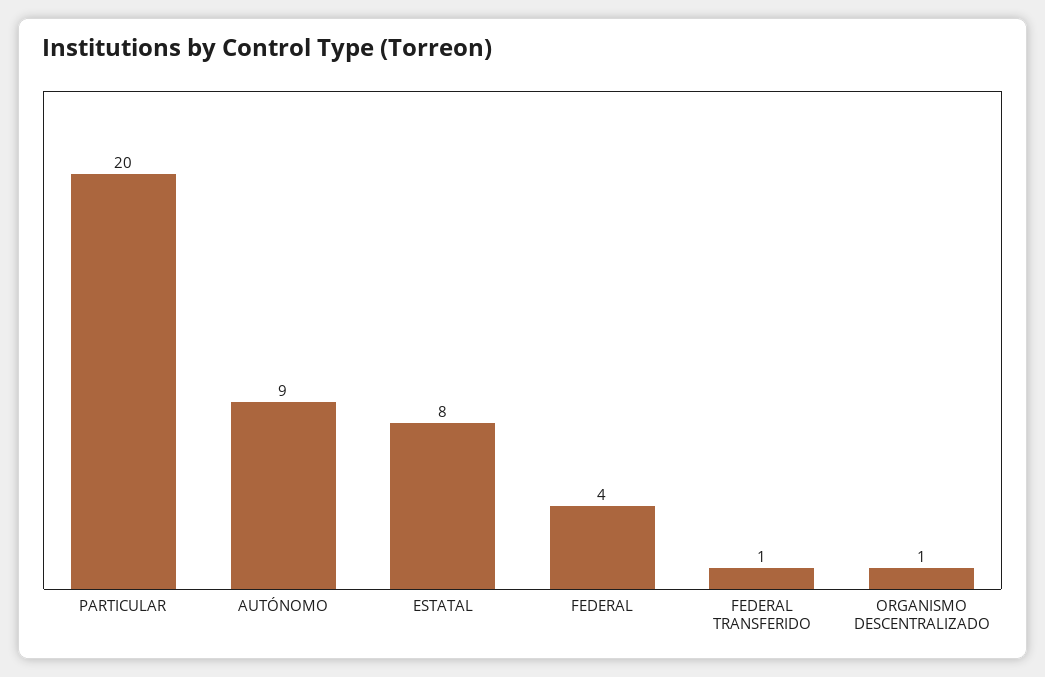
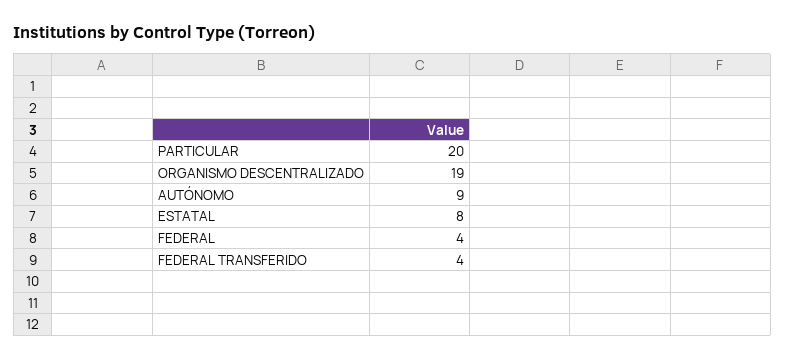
FEDERAL TRANSFERIDO: 1 -> 4
ORGANISMO DESCENTRALIZADO: 1 -> 19

